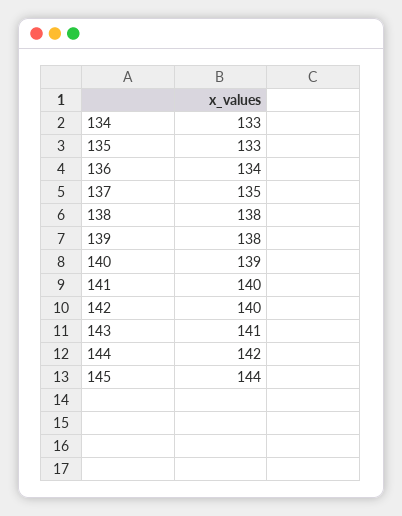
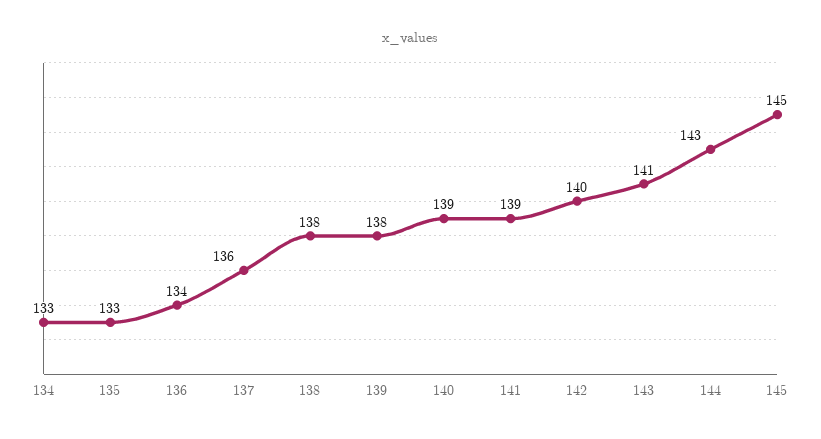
137: 135 -> 136
141: 140 -> 139
144: 142 -> 143
145: 144 -> 145

